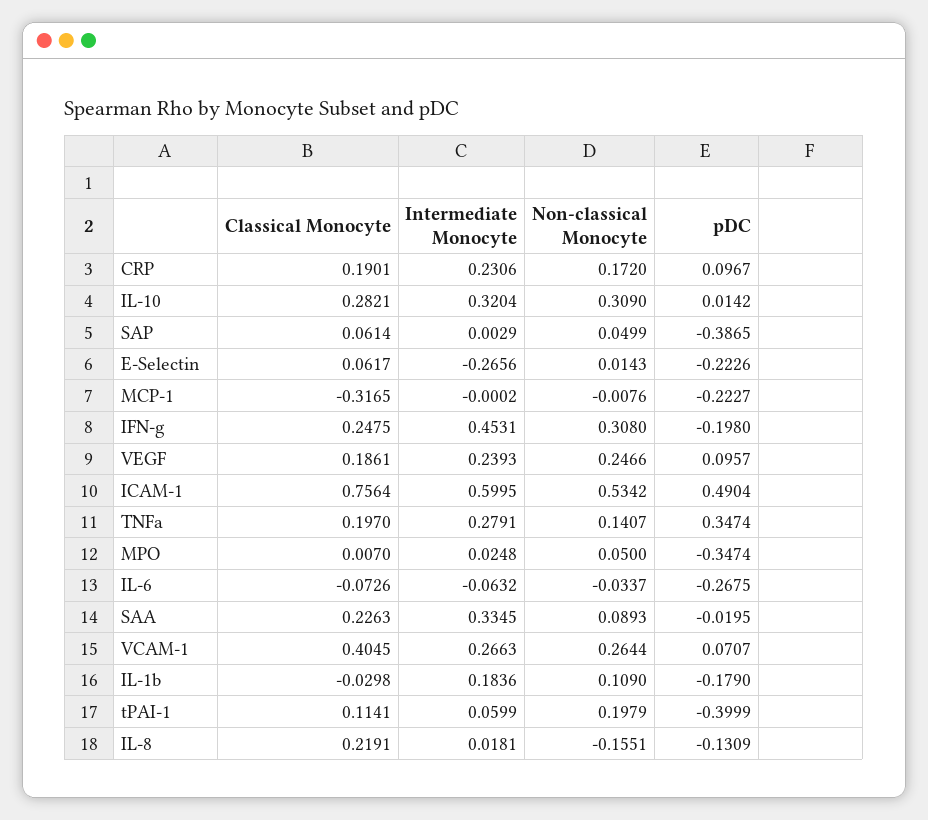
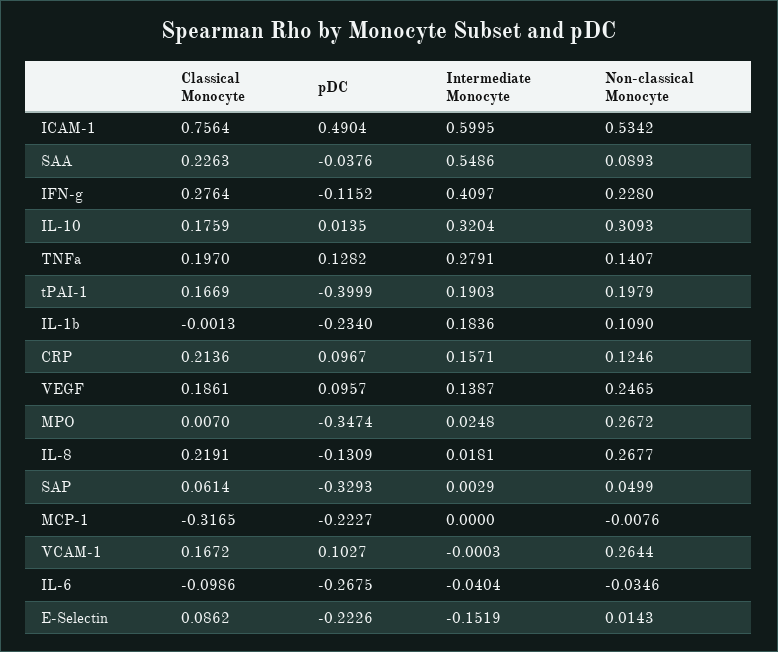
Classical Monocyte, CRP: 0.1901 -> 0.2136
Intermediate Monocyte, CRP: 0.2306 -> 0.1571
Non-classical Monocyte, CRP: 0.172 -> 0.1246
Classical Monocyte, IL-10: 0.2821 -> 0.1759
Non-classical Monocyte, IL-10: 0.309 -> 0.3093
pDC, IL-10: 0.0142 -> 0.0135
pDC, SAP: -0.3865 -> -0.3293
Classical Monocyte, E-Selectin: 0.0617 -> 0.0862
Intermediate Monocyte, E-Selectin: -0.2656 -> -0.1519
Intermediate Monocyte, MCP-1: -0.0002 -> 0
Classical Monocyte, IFN-g: 0.2475 -> 0.2764
Intermediate Monocyte, IFN-g: 0.4531 -> 0.4097
Non-classical Monocyte, IFN-g: 0.308 -> 0.228
pDC, IFN-g: -0.198 -> -0.1152
Intermediate Monocyte, VEGF: 0.2393 -> 0.1387
Non-classical Monocyte, VEGF: 0.2466 -> 0.2465
pDC, TNFa: 0.3474 -> 0.1282
Non-classical Monocyte, MPO: 0.05 -> 0.2672
Classical Monocyte, IL-6: -0.0726 -> -0.0986
Intermediate Monocyte, IL-6: -0.0632 -> -0.0404
Non-classical Monocyte, IL-6: -0.0337 -> -0.0346
Intermediate Monocyte, SAA: 0.3345 -> 0.5486
pDC, SAA: -0.0195 -> -0.0376
Classical Monocyte, VCAM-1: 0.4045 -> 0.1672
Intermediate Monocyte, VCAM-1: 0.2663 -> -0.0003
pDC, VCAM-1: 0.0707 -> 0.1027
Classical Monocyte, IL-1b: -0.0298 -> -0.0013
pDC, IL-1b: -0.179 -> -0.234
Classical Monocyte, tPAI-1: 0.1141 -> 0.1669
Intermediate Monocyte, tPAI-1: 0.0599 -> 0.1903
Non-classical Monocyte, IL-8: -0.1551 -> 0.2677

